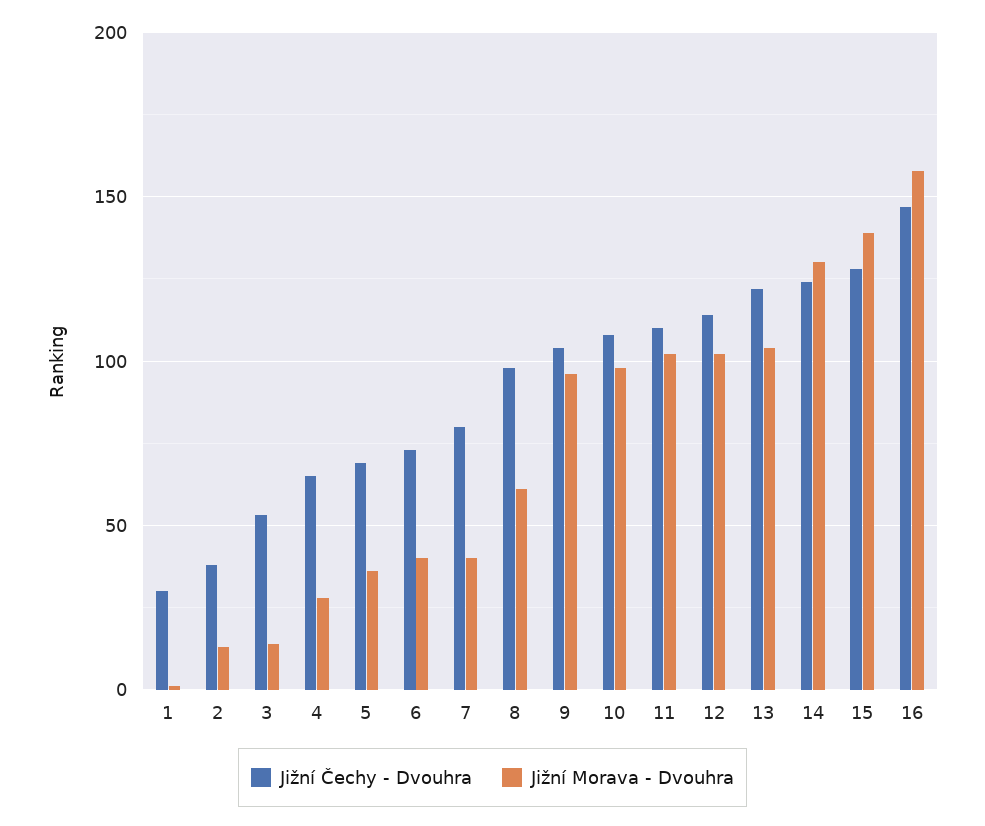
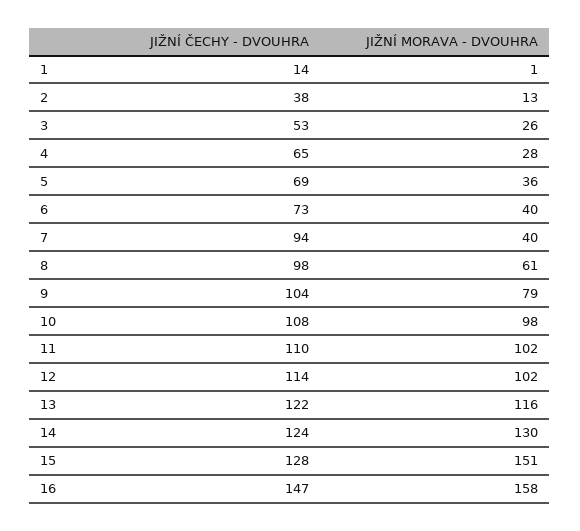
Jižní Čechy - Dvouhra, 1: 30 -> 14
Jižní Morava - Dvouhra, 3: 15 -> 26
Jižní Čechy - Dvouhra, 7: 80 -> 94
Jižní Morava - Dvouhra, 9: 95 -> 79
Jižní Morava - Dvouhra, 13: 105 -> 116
Jižní Morava - Dvouhra, 15: 140 -> 151

